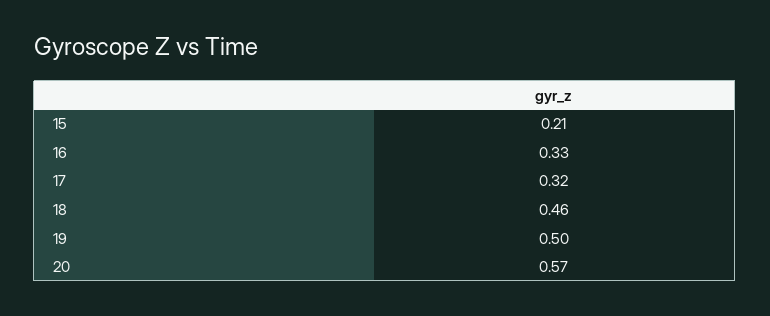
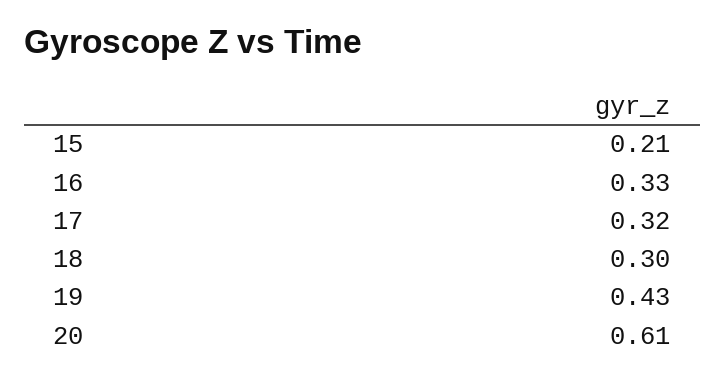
18: 0.46 -> 0.3
19: 0.5 -> 0.43
20: 0.57 -> 0.61

